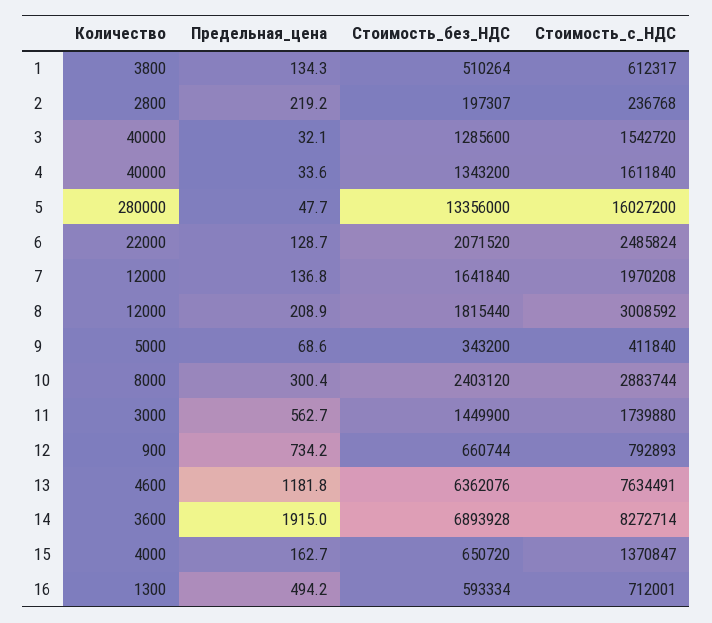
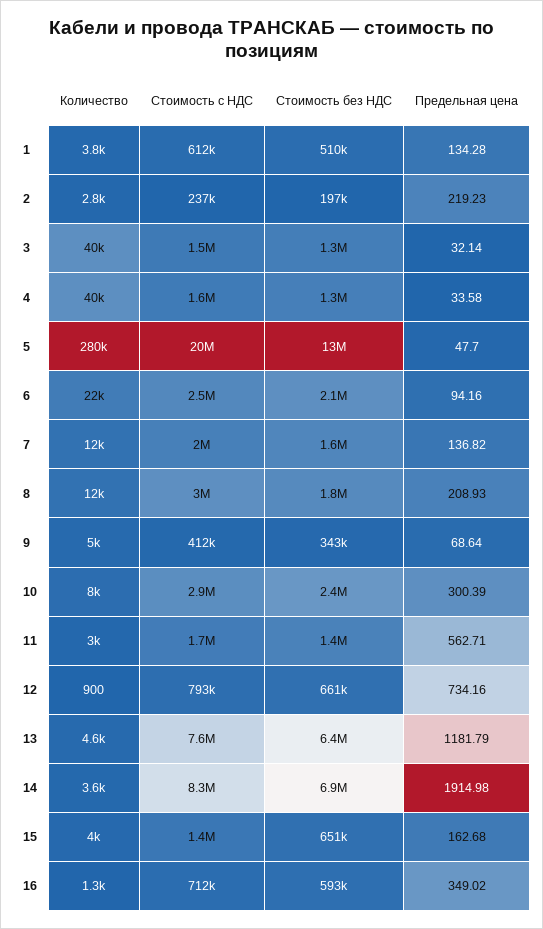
Стоимость_с_НДС, 5: 16027200 -> 20000000
Предельная_цена, 6: 128.7 -> 94.16
Предельная_цена, 16: 494.2 -> 349.02

